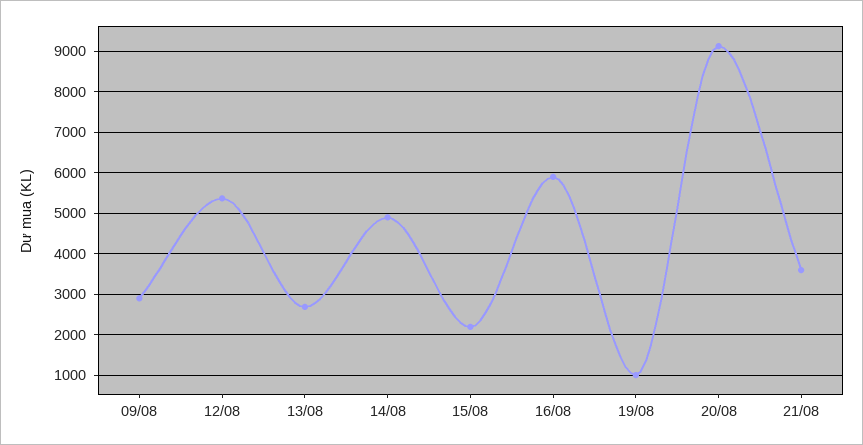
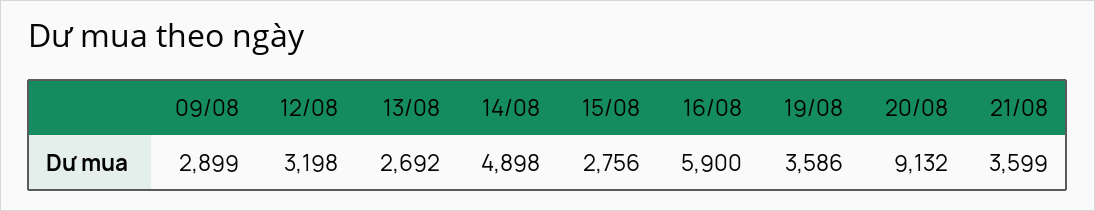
12/08: 5400 -> 3198
15/08: 2200 -> 2756
19/08: 1000 -> 3586

